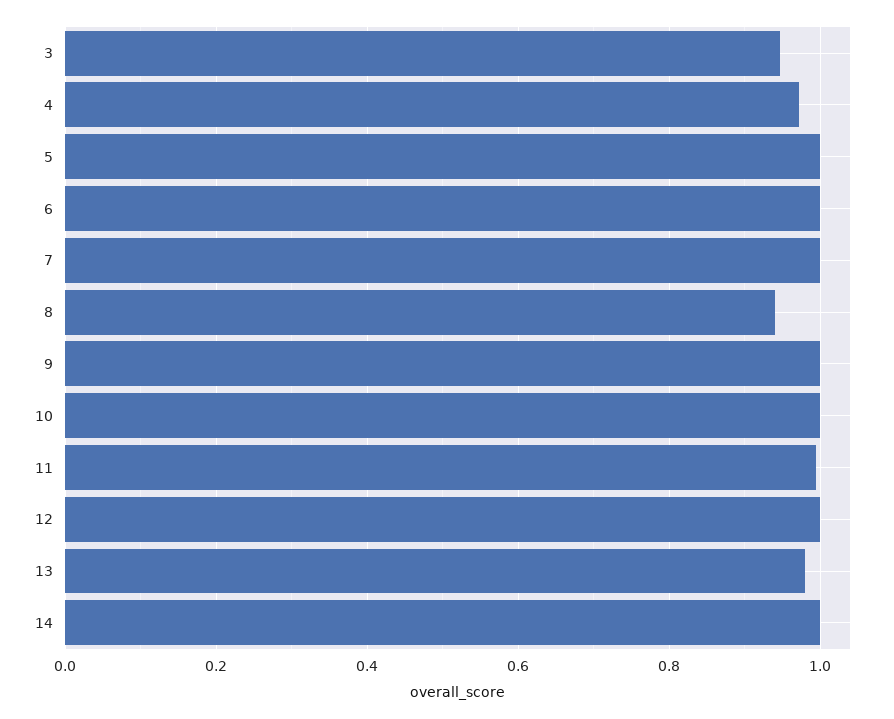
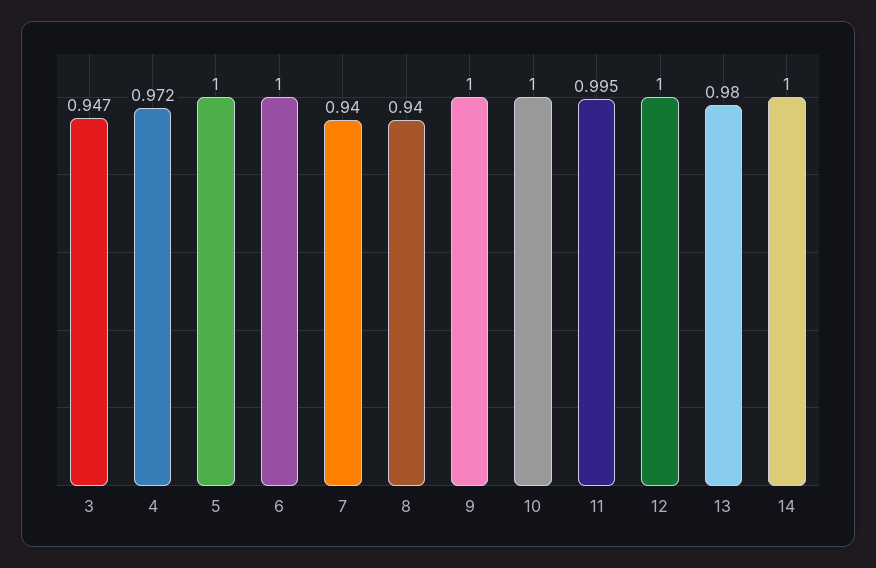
7: 1 -> 0.94

